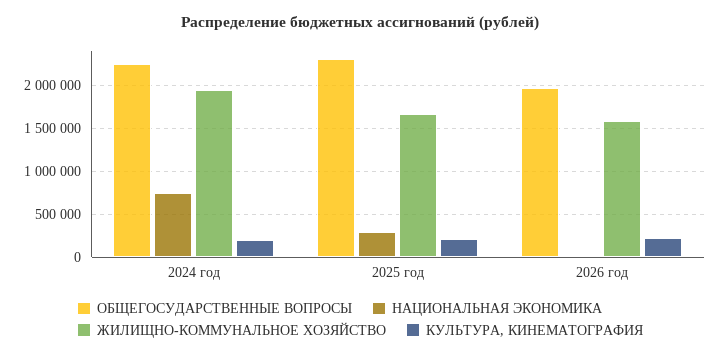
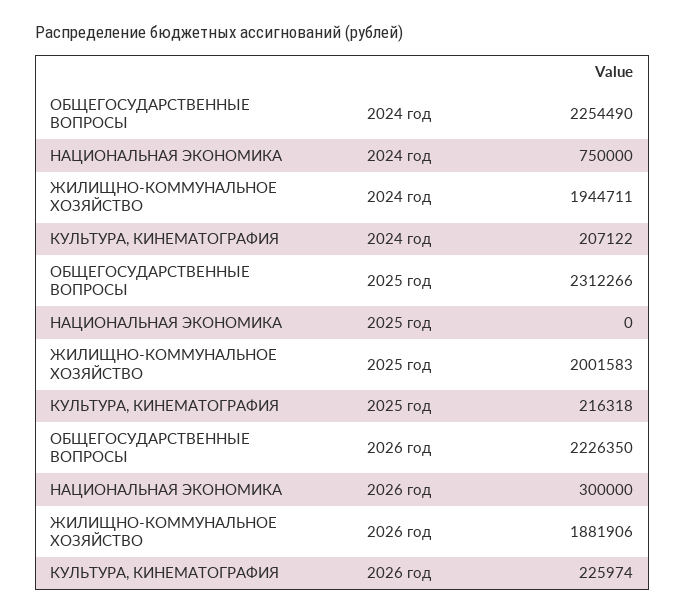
НАЦИОНАЛЬНАЯ ЭКОНОМИКА, 2025 год: 300000 -> 0
ЖИЛИЩНО-КОММУНАЛЬНОЕ ХОЗЯЙСТВО, 2025 год: 1700000 -> 2001583
ОБЩЕГОСУДАРСТВЕННЫЕ ВОПРОСЫ, 2026 год: 2000000 -> 2226350
НАЦИОНАЛЬНАЯ ЭКОНОМИКА, 2026 год: 0 -> 300000
ЖИЛИЩНО-КОММУНАЛЬНОЕ ХОЗЯЙСТВО, 2026 год: 1600000 -> 1881906

